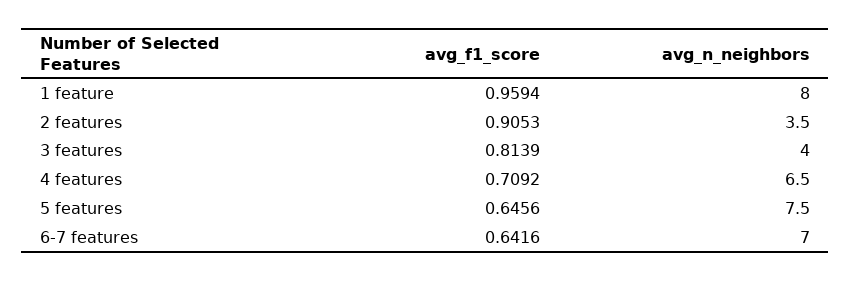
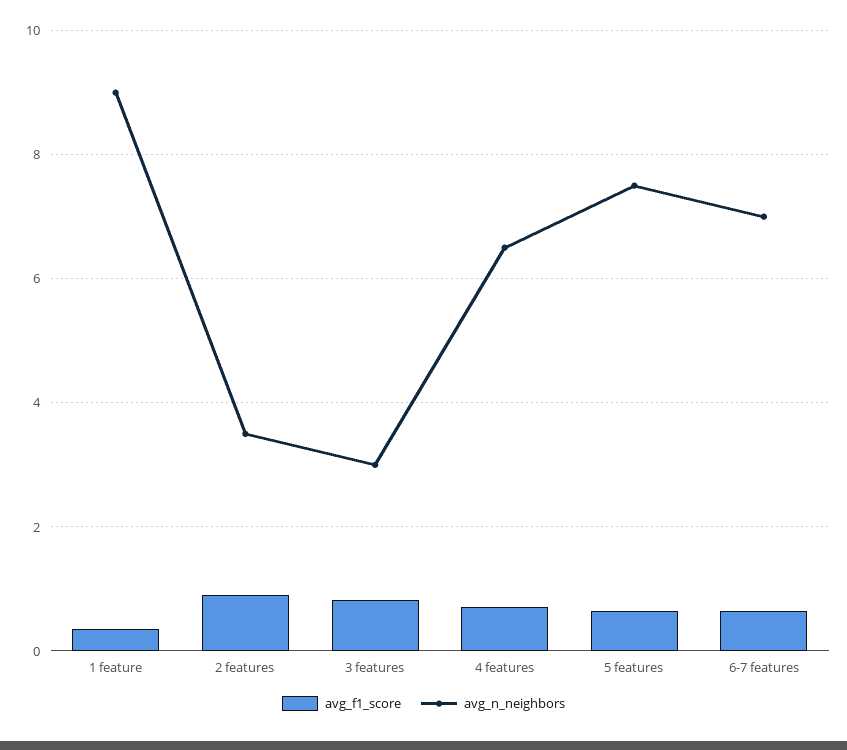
avg_f1_score, 1 feature: 0.9594 -> 0.4
avg_n_neighbors, 1 feature: 8 -> 9
avg_n_neighbors, 3 features: 4 -> 3

